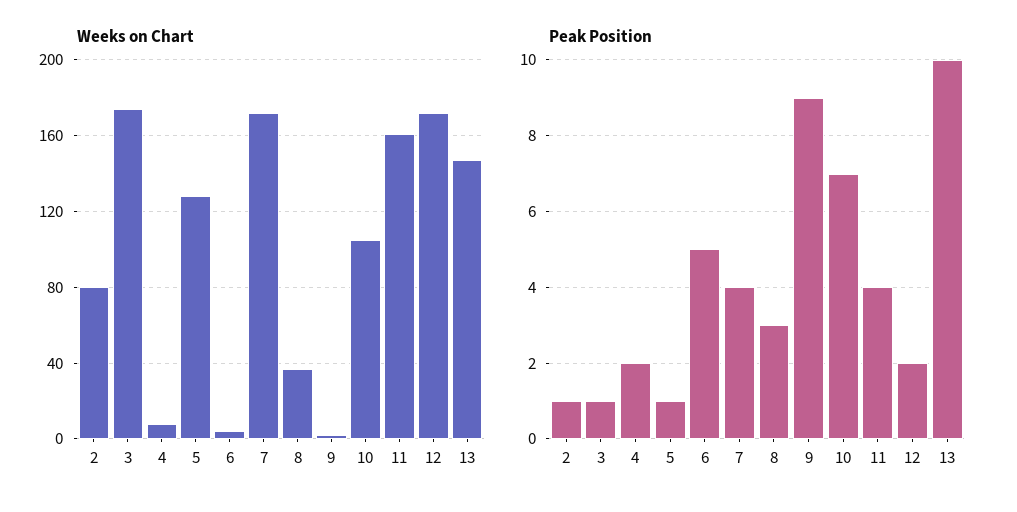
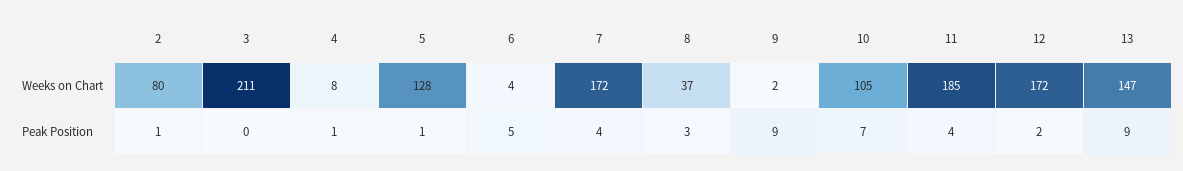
Weeks on Chart, 3: 175 -> 211
Weeks on Chart, 11: 160 -> 185
Peak Position, 3: 1 -> 0
Peak Position, 4: 2 -> 1
Peak Position, 13: 10 -> 9

